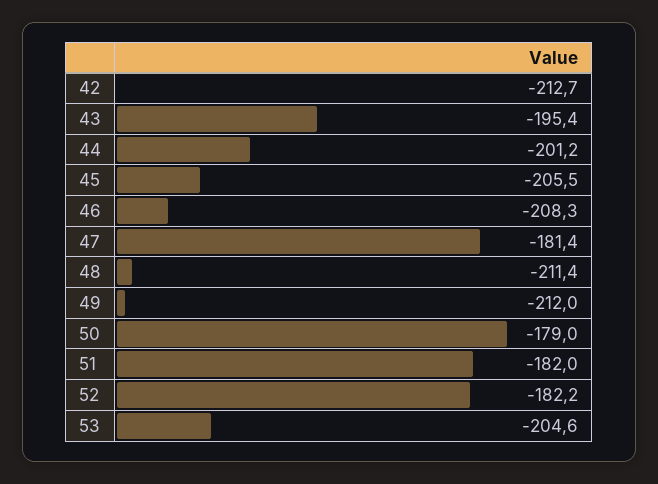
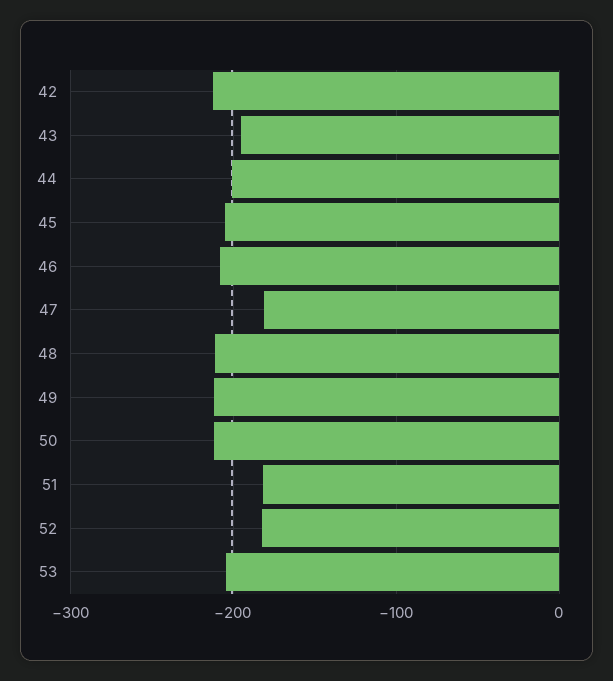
50: -179 -> -210

